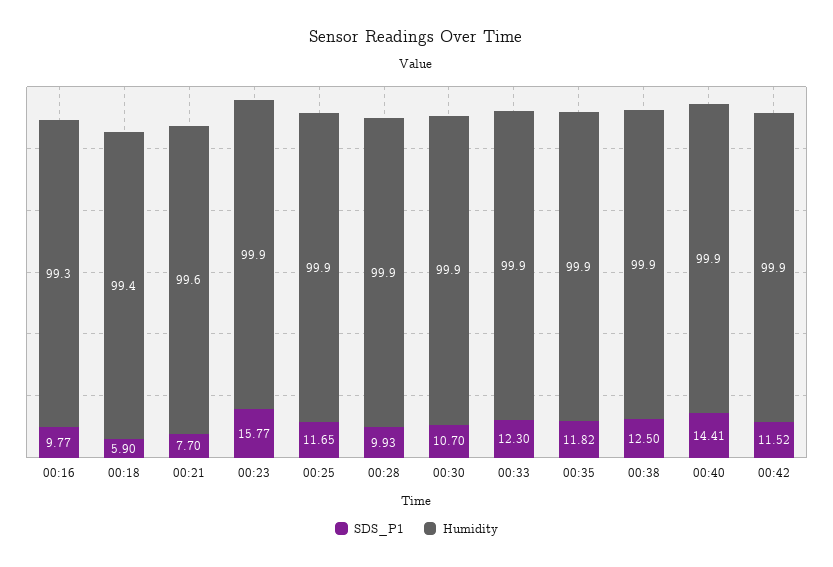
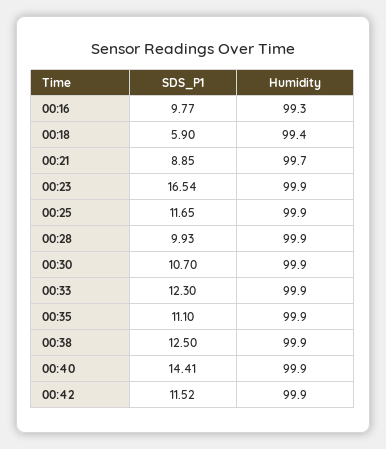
SDS_P1, 00:21: 7.7 -> 8.85
Humidity, 00:21: 99.6 -> 99.7
SDS_P1, 00:23: 15.77 -> 16.54
SDS_P1, 00:35: 11.82 -> 11.1

